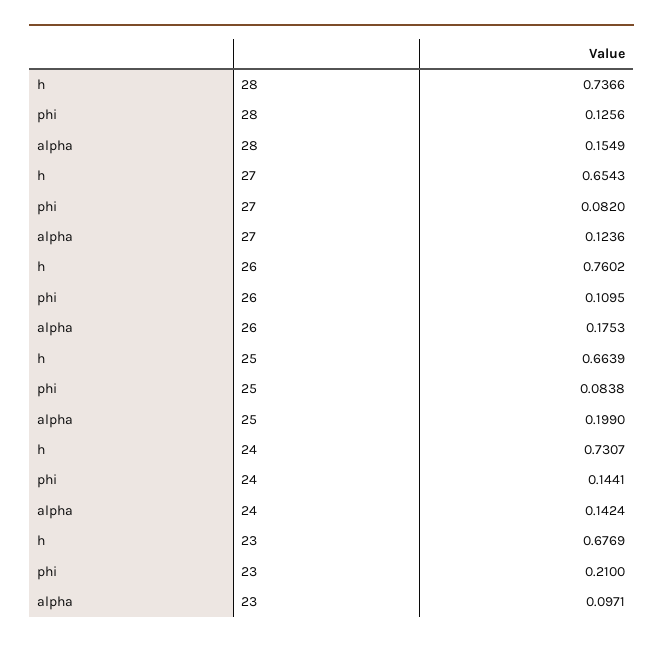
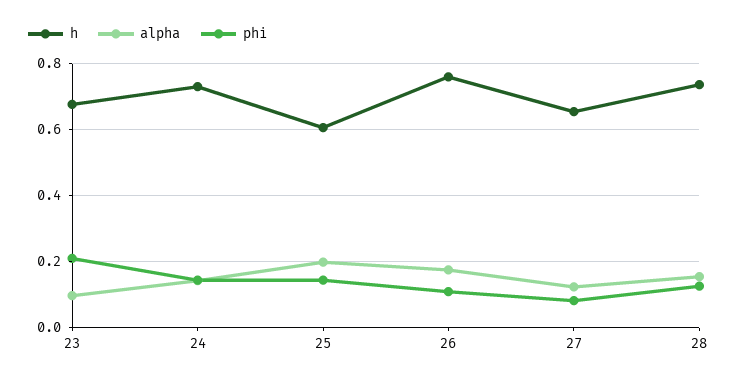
h, 25: 0.6639 -> 0.6
phi, 25: 0.0838 -> 0.14

